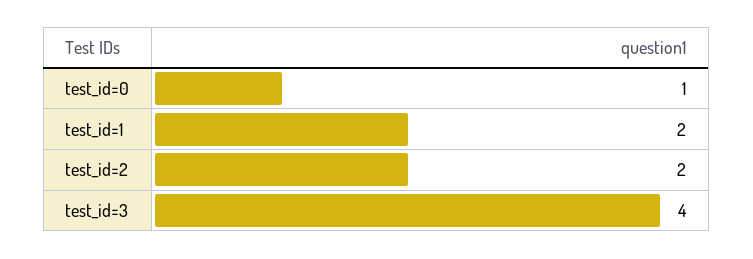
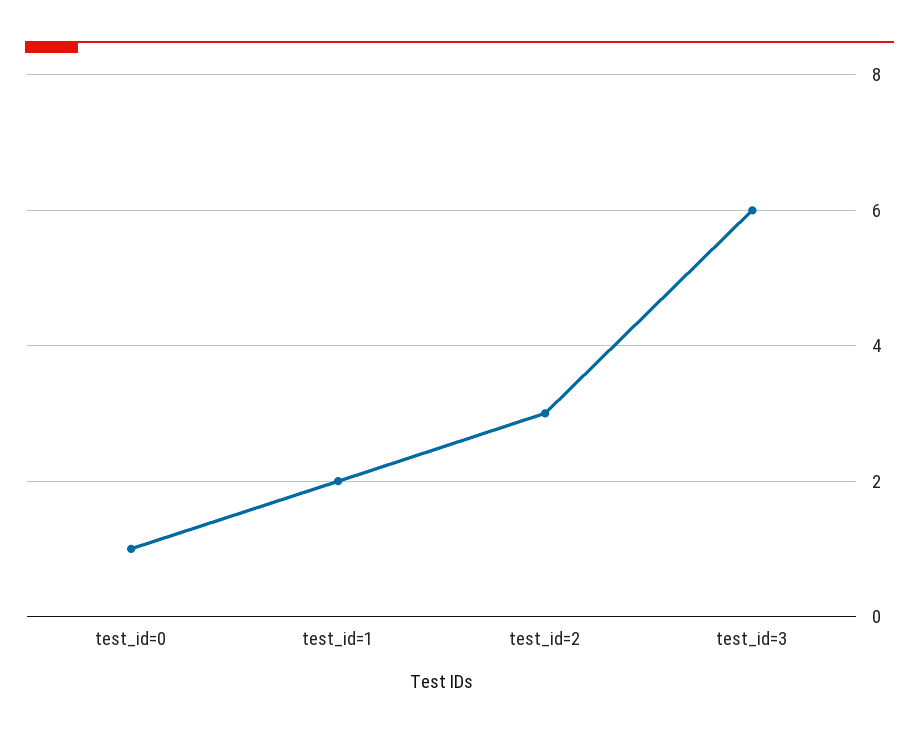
test_id=2: 2 -> 3
test_id=3: 4 -> 6

